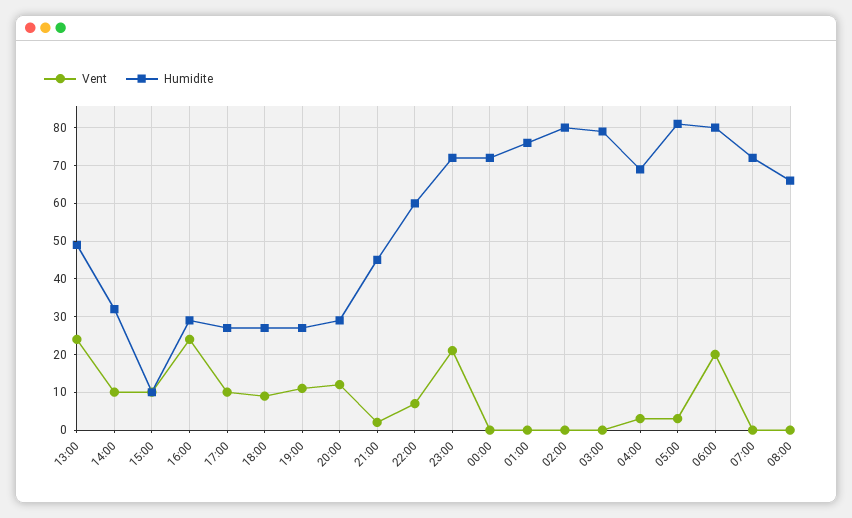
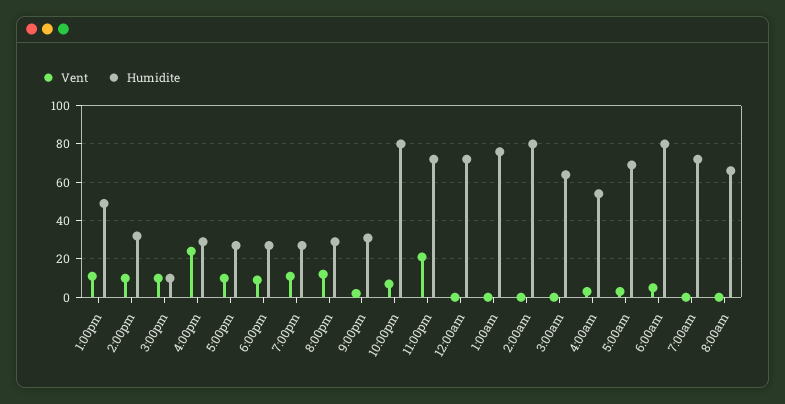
Vent, 13:00: 25 -> 10
Humidite, 21:00: 45 -> 30
Humidite, 22:00: 60 -> 80
Humidite, 03:00: 80 -> 65
Humidite, 04:00: 70 -> 55
Humidite, 05:00: 80 -> 70
Vent, 06:00: 20 -> 5

